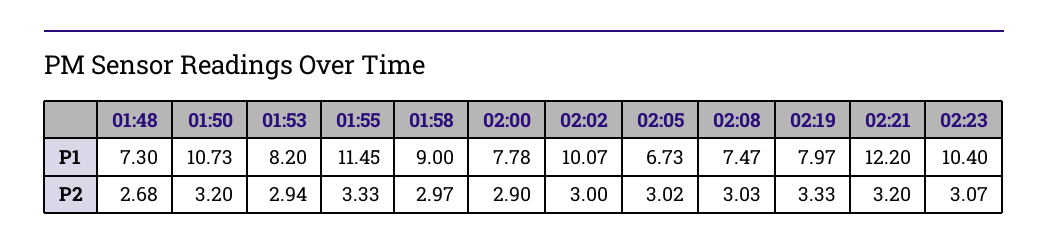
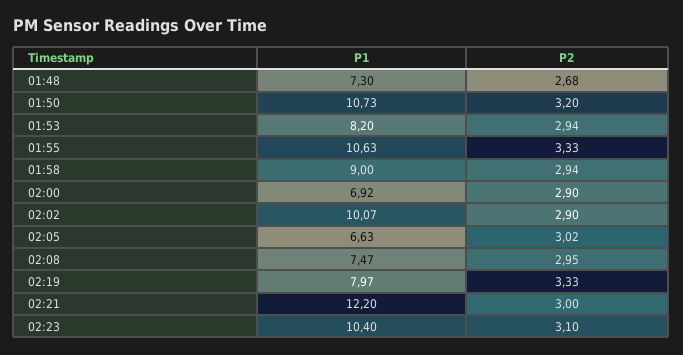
01:55, P1: 11.45 -> 10.63
02:00, P1: 7.78 -> 6.92
02:05, P1: 6.73 -> 6.63
01:58, P2: 2.97 -> 2.94
02:02, P2: 3 -> 2.9
02:08, P2: 3.03 -> 2.95
02:21, P2: 3.2 -> 3
02:23, P2: 3.07 -> 3.1

